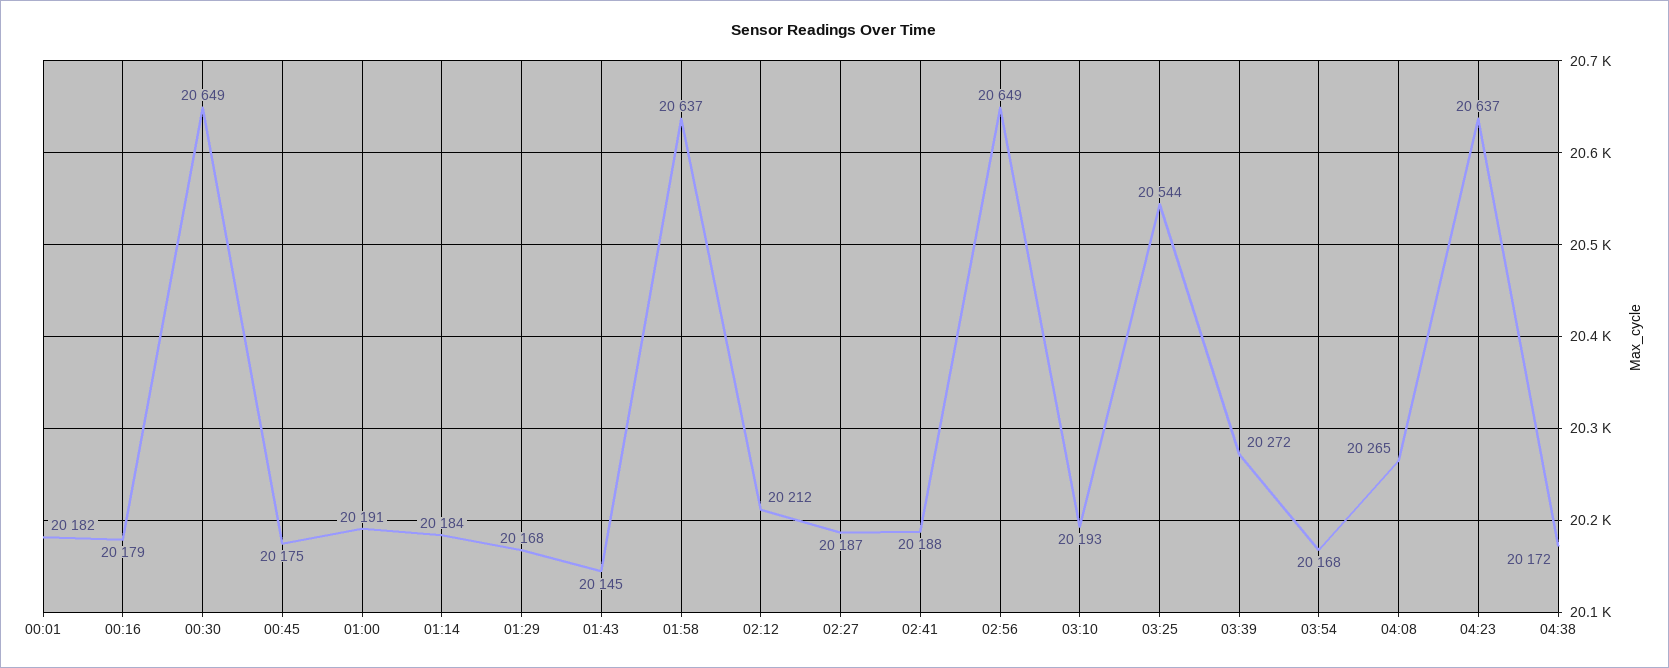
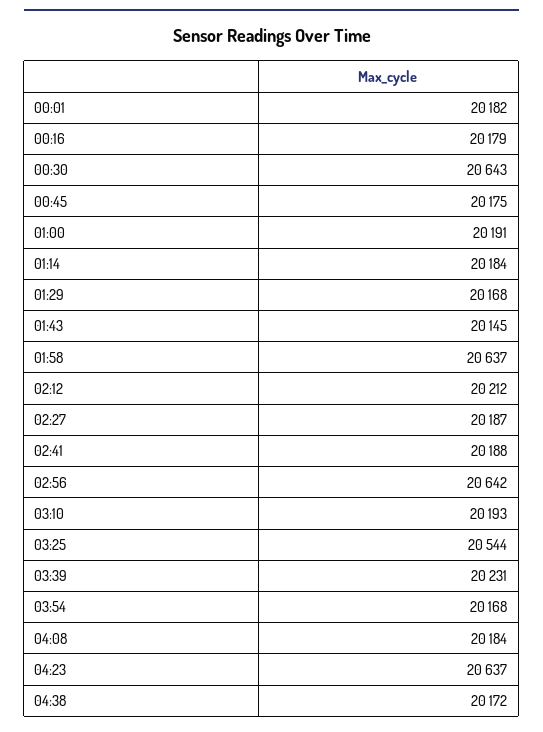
00:30: 20649 -> 20643
02:56: 20649 -> 20642
03:39: 20272 -> 20231
04:08: 20265 -> 20184

